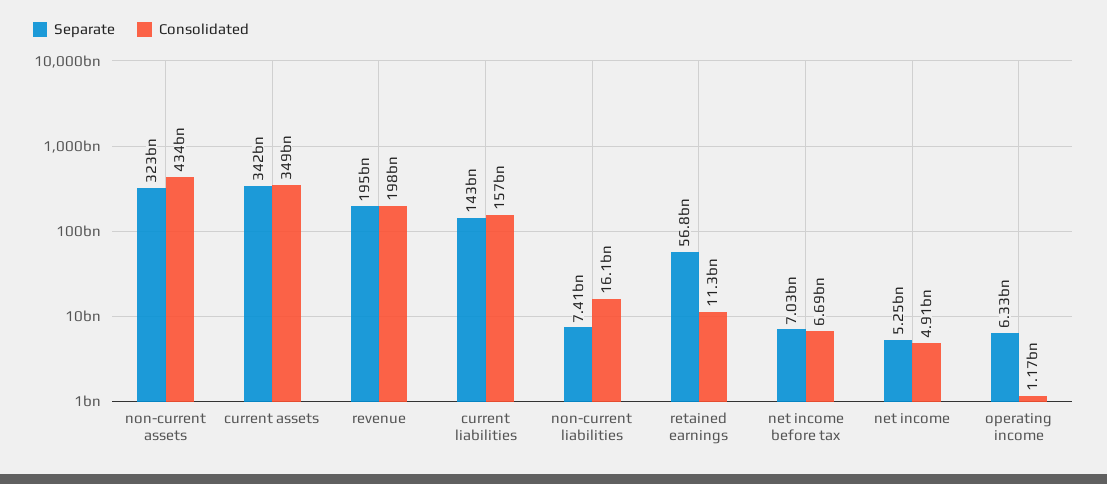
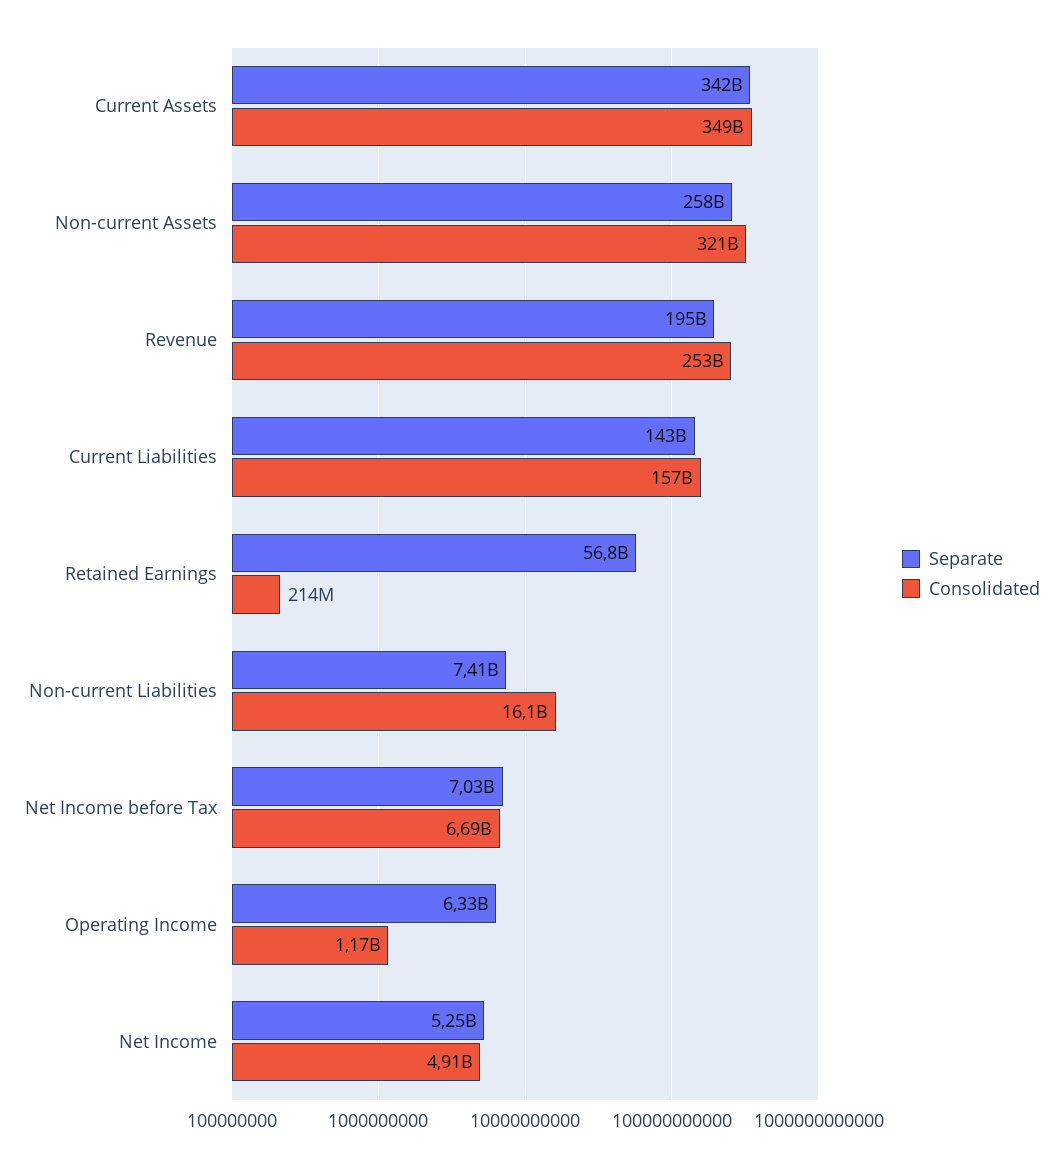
Separate, non-current assets: 323000000000 -> 258000000000
Consolidated, non-current assets: 434000000000 -> 321000000000
Consolidated, revenue: 198000000000 -> 253000000000
Consolidated, retained earnings: 11300000000 -> 214000000

